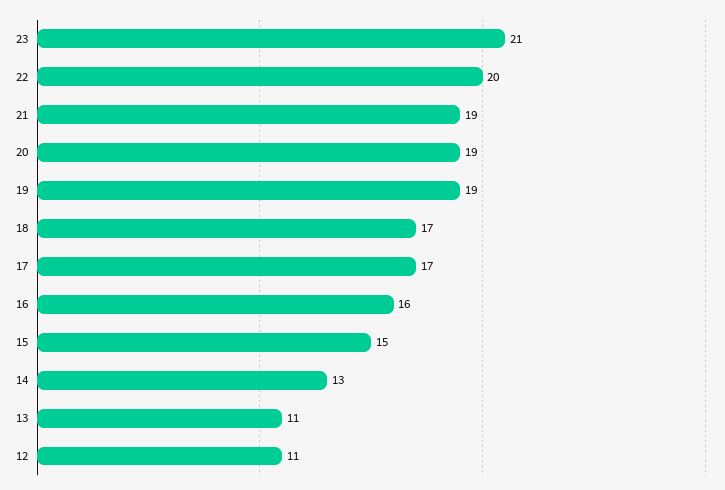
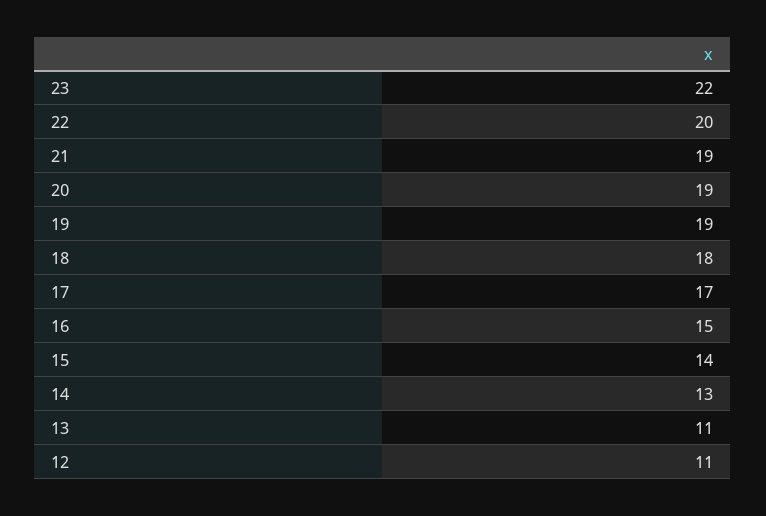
23: 21 -> 22
18: 17 -> 18
16: 16 -> 15
15: 15 -> 14

